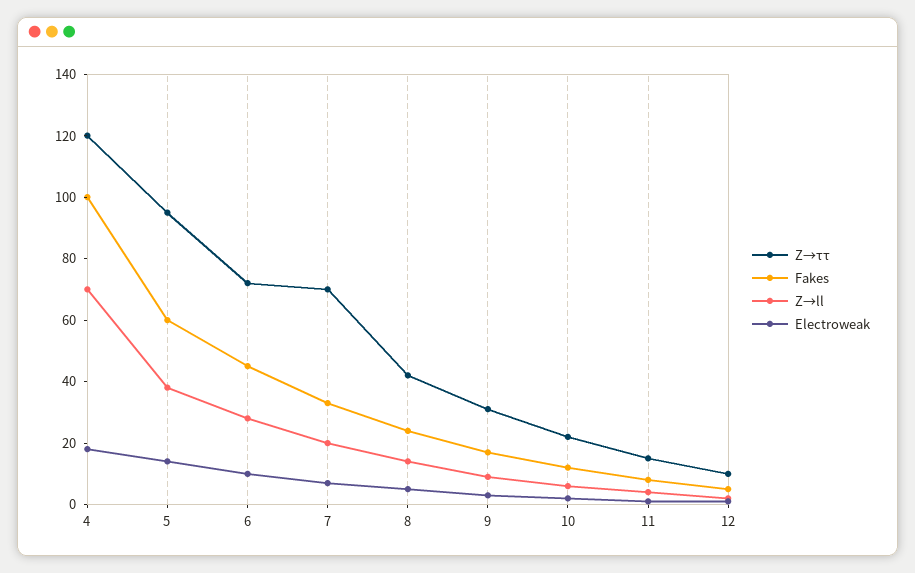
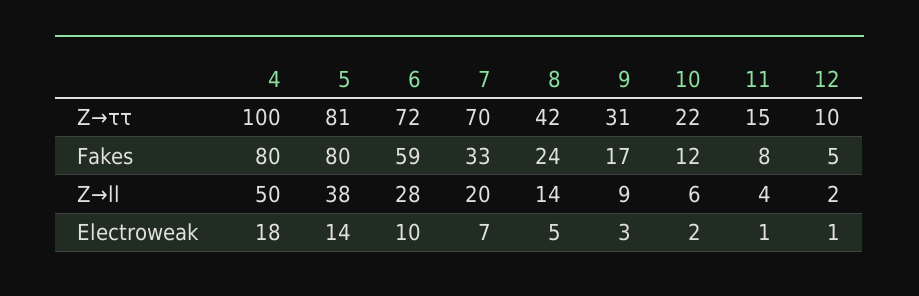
Z→ττ, 4: 120 -> 100
Fakes, 4: 100 -> 80
Z→ll, 4: 70 -> 50
Z→ττ, 5: 95 -> 81
Fakes, 5: 60 -> 80
Fakes, 6: 45 -> 59

